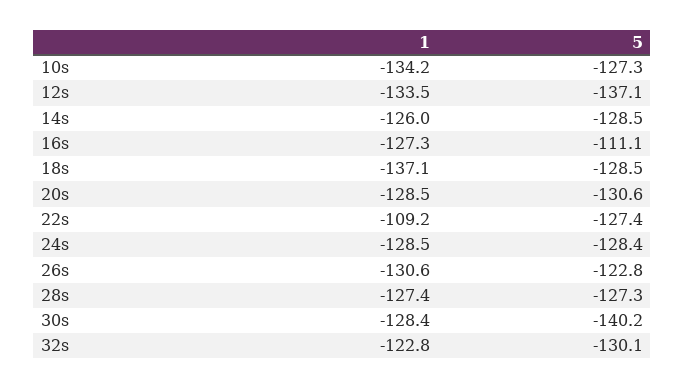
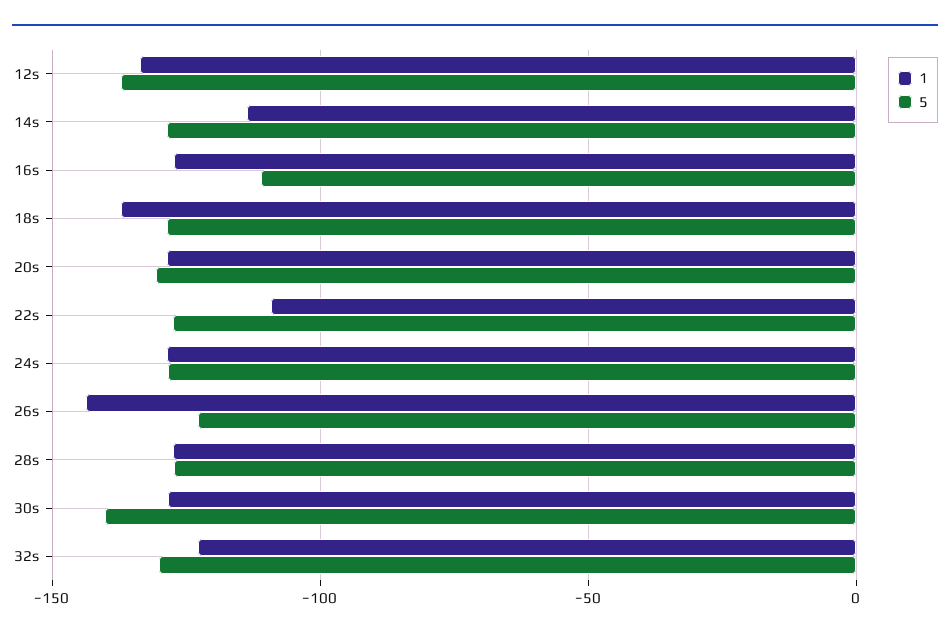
1, 10s: -134.2 -> none
5, 10s: -127.3 -> none
1, 14s: -126 -> -115
1, 26s: -130.6 -> -145

